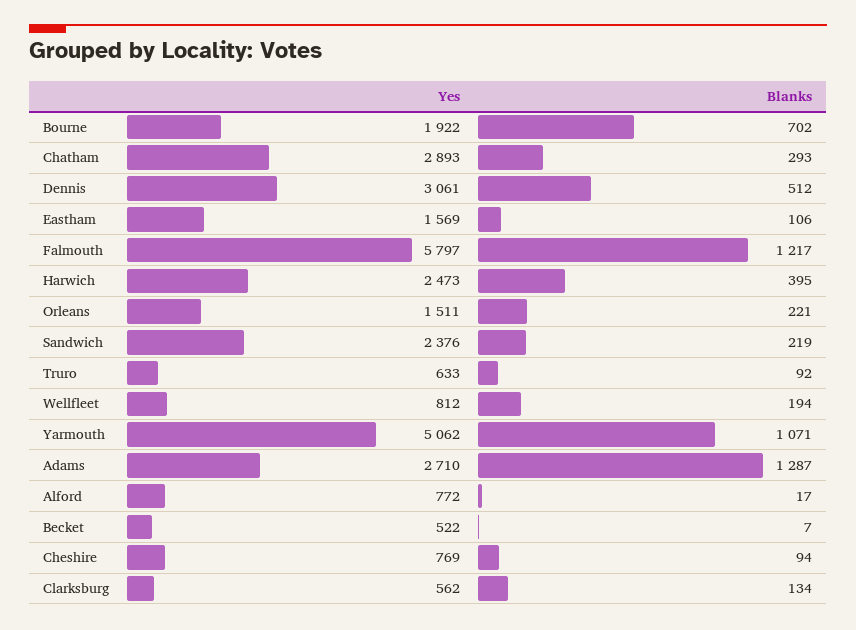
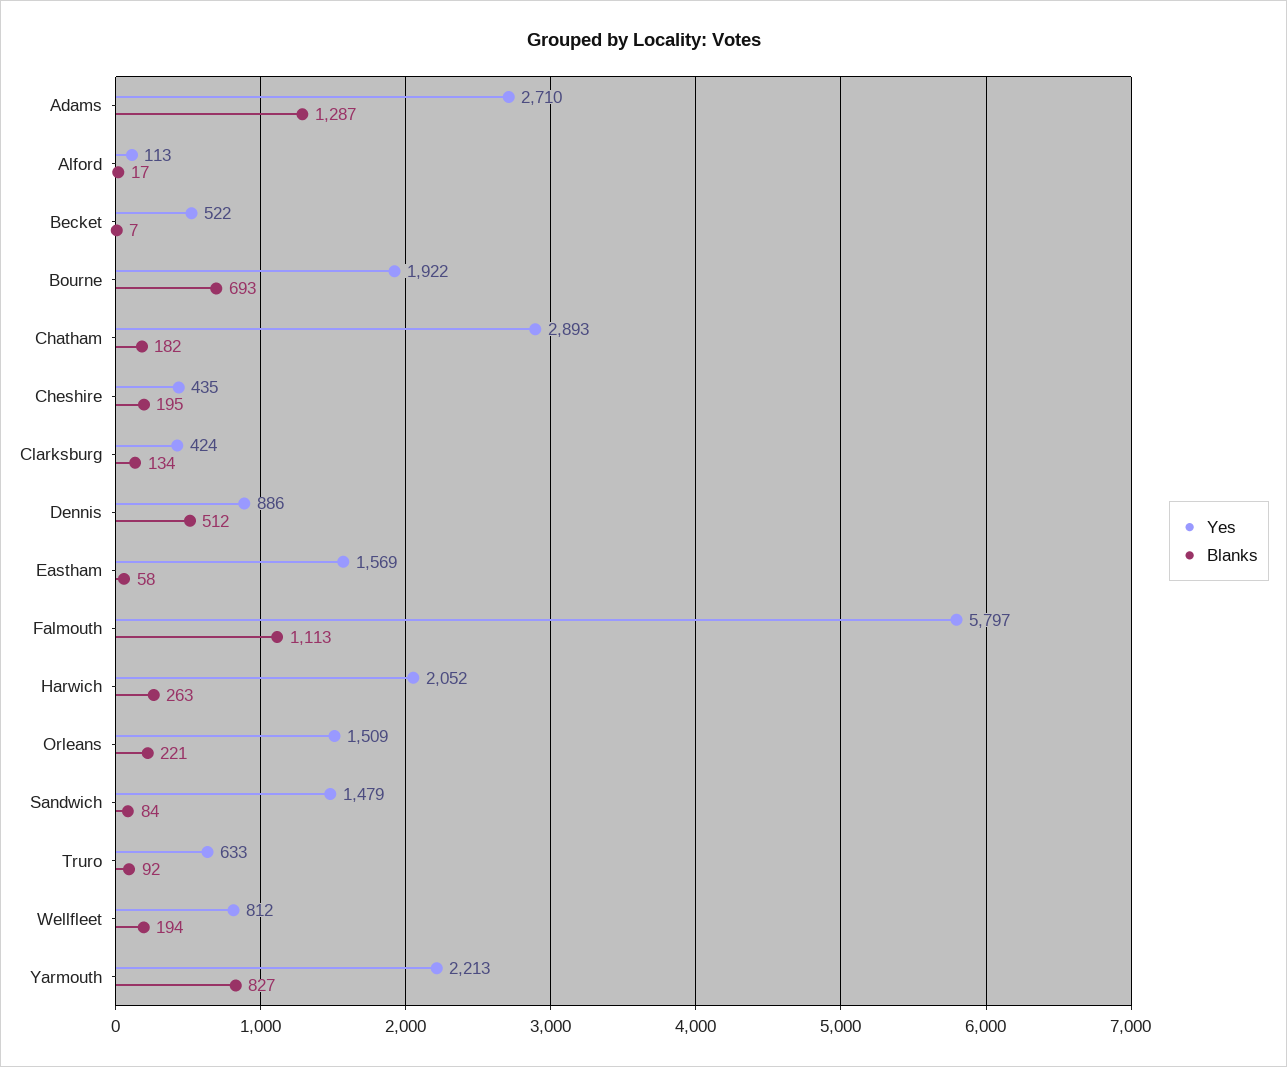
Blanks, Bourne: 702 -> 693
Blanks, Chatham: 293 -> 182
Yes, Dennis: 3061 -> 886
Blanks, Eastham: 106 -> 58
Blanks, Falmouth: 1217 -> 1113
Yes, Harwich: 2473 -> 2052
Blanks, Harwich: 395 -> 263
Yes, Orleans: 1511 -> 1509
Yes, Sandwich: 2376 -> 1479
Blanks, Sandwich: 219 -> 84
Yes, Yarmouth: 5062 -> 2213
Blanks, Yarmouth: 1071 -> 827
Yes, Alford: 772 -> 113
Yes, Cheshire: 769 -> 435
Blanks, Cheshire: 94 -> 195
Yes, Clarksburg: 562 -> 424

